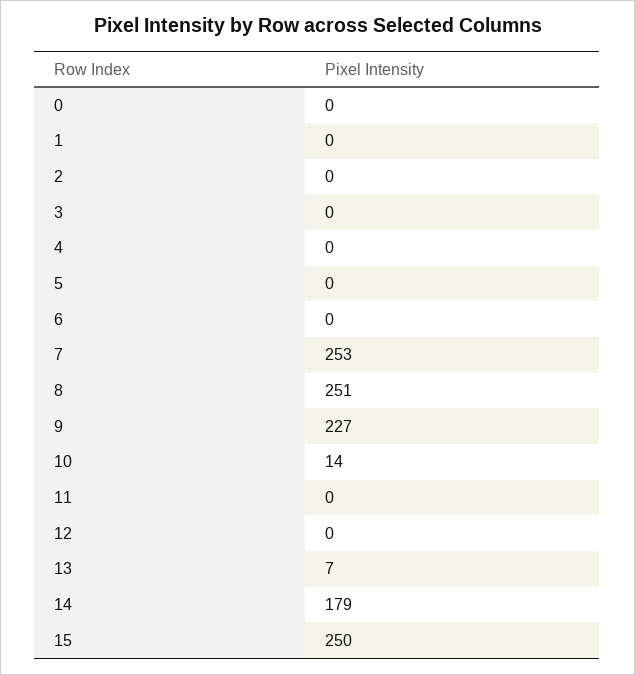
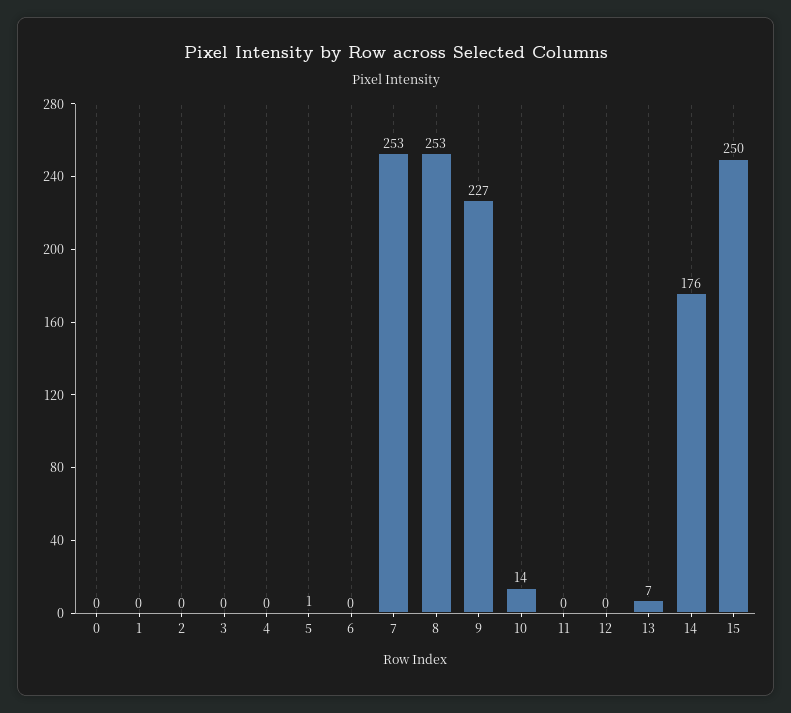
5: 0 -> 1
8: 251 -> 253
14: 179 -> 176

